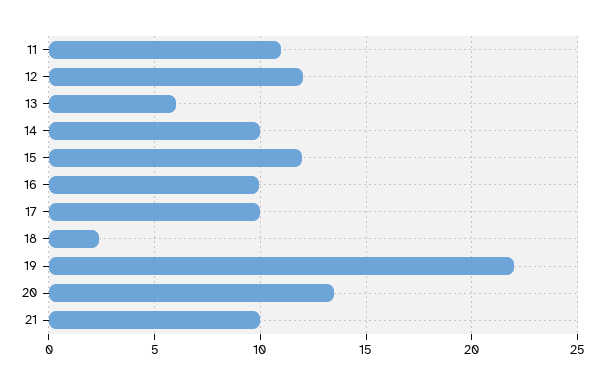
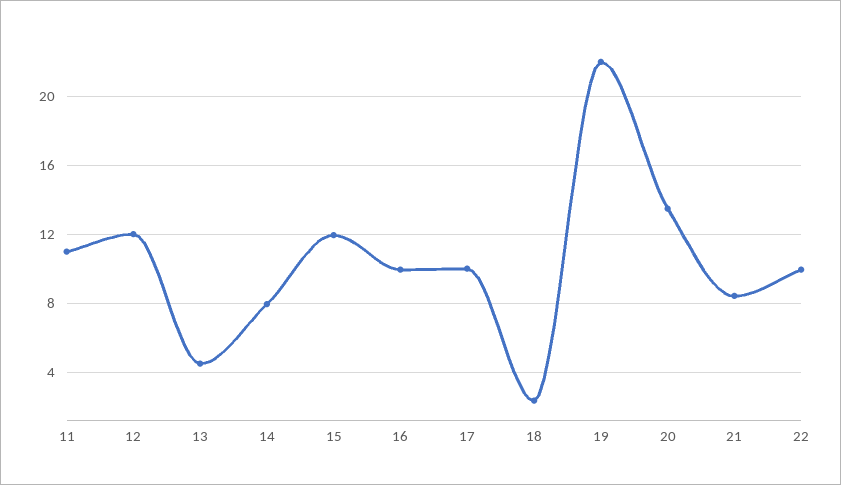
13: 6 -> 4.5
14: 10 -> 8
21: 10 -> 8.5
22: none -> 10

